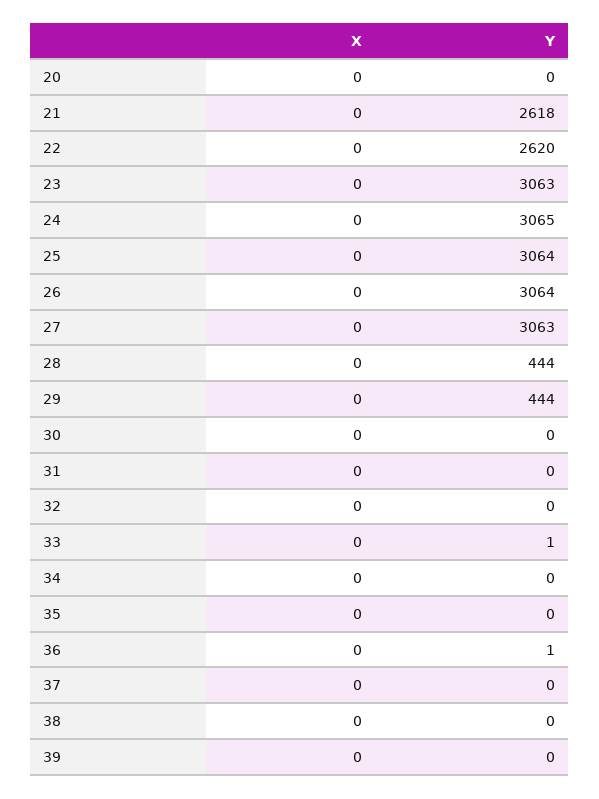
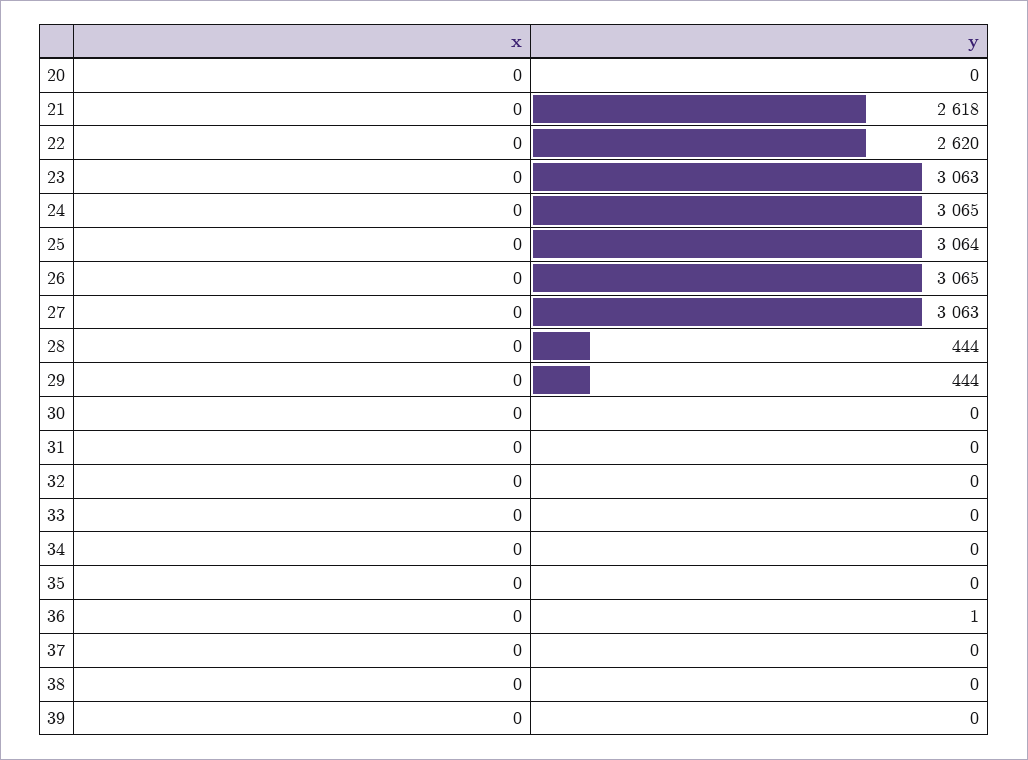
Y, 26: 3064 -> 3065
Y, 33: 1 -> 0

